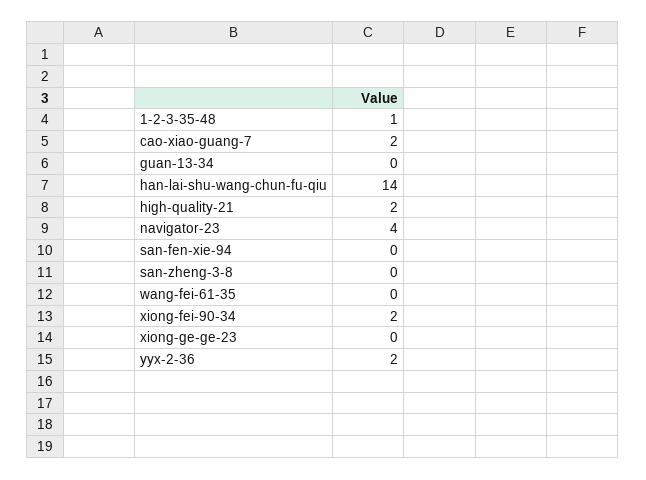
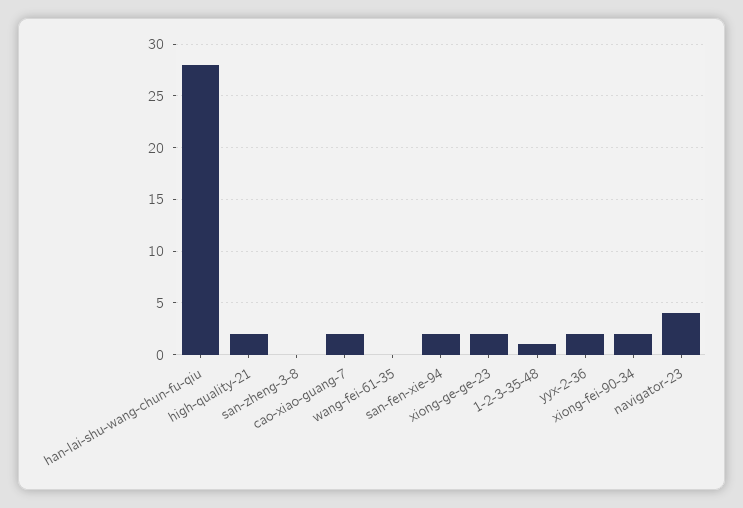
guan-13-34: 0 -> none
han-lai-shu-wang-chun-fu-qiu: 14 -> 28
san-fen-xie-94: 0 -> 2
xiong-ge-ge-23: 0 -> 2

